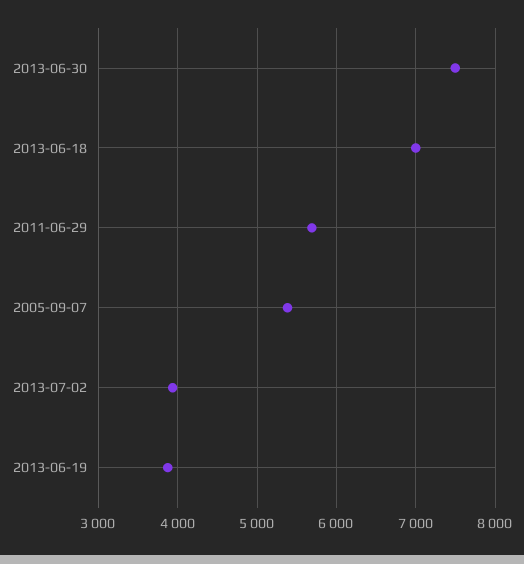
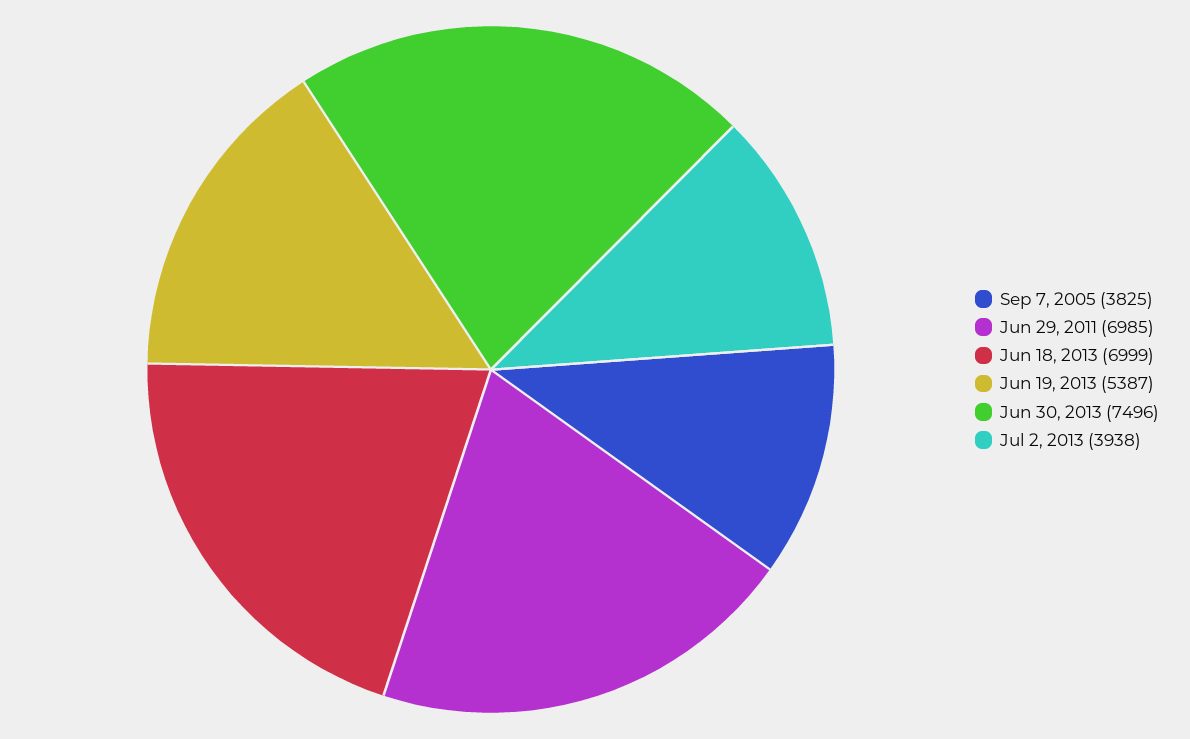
2011-06-29: 5700 -> 6985
2005-09-07: 5400 -> 3825
2013-06-19: 3900 -> 5387

